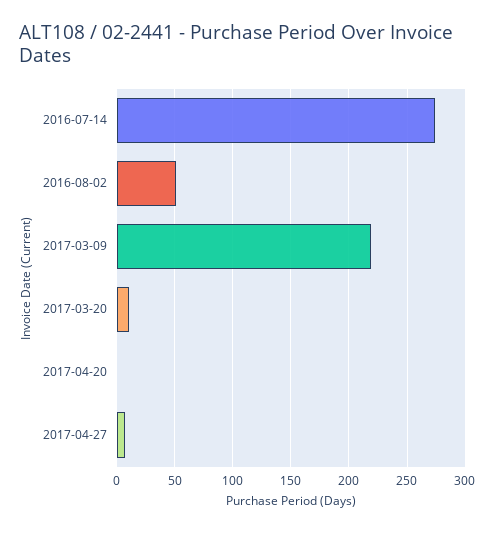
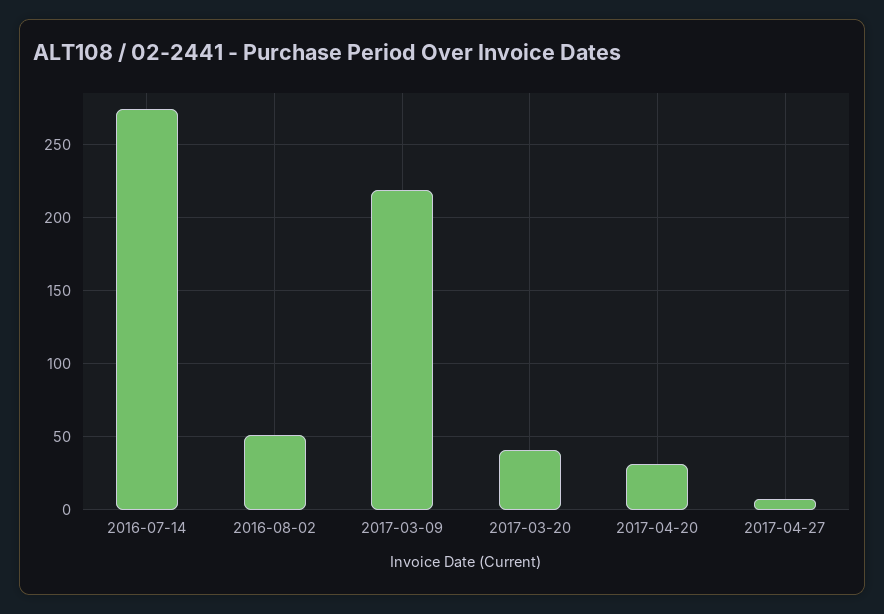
2017-03-20: 10 -> 40
2017-04-20: 0 -> 30

